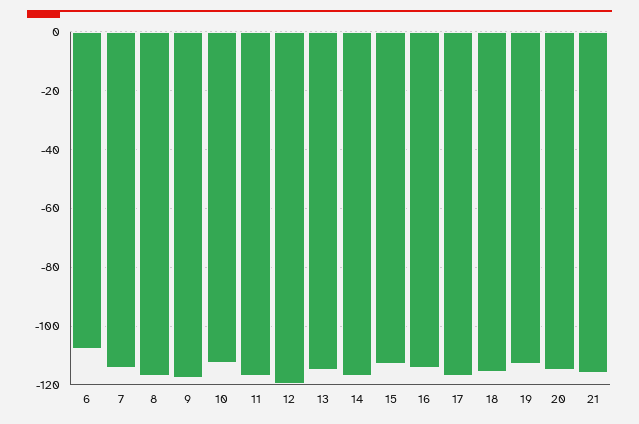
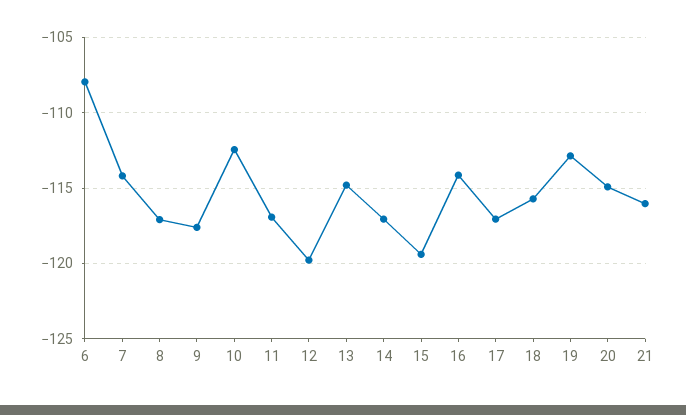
15: -112.5 -> -119.5

